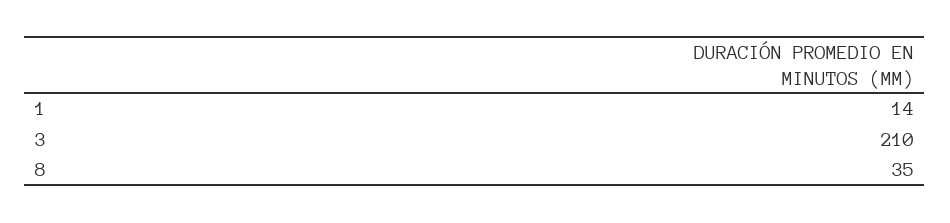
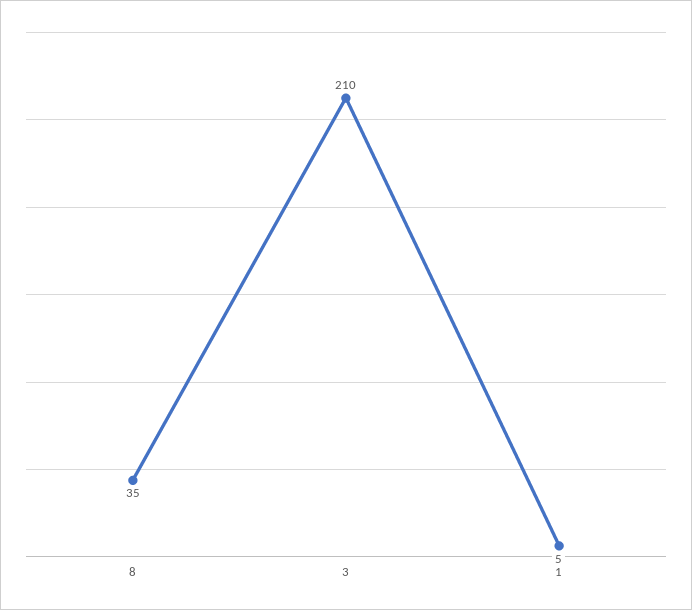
1: 14 -> 5

